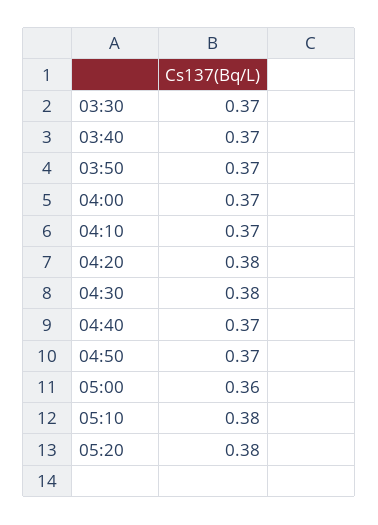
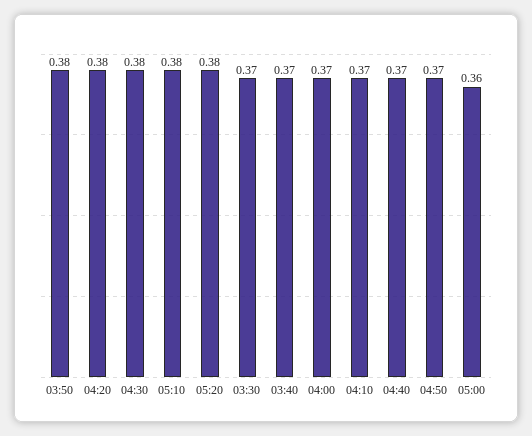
03:50: 0.37 -> 0.38

